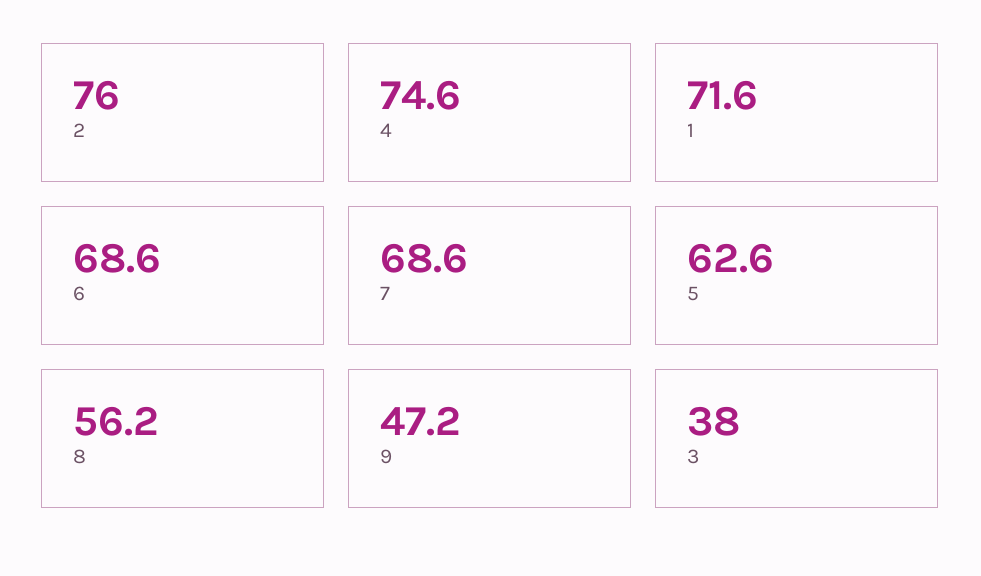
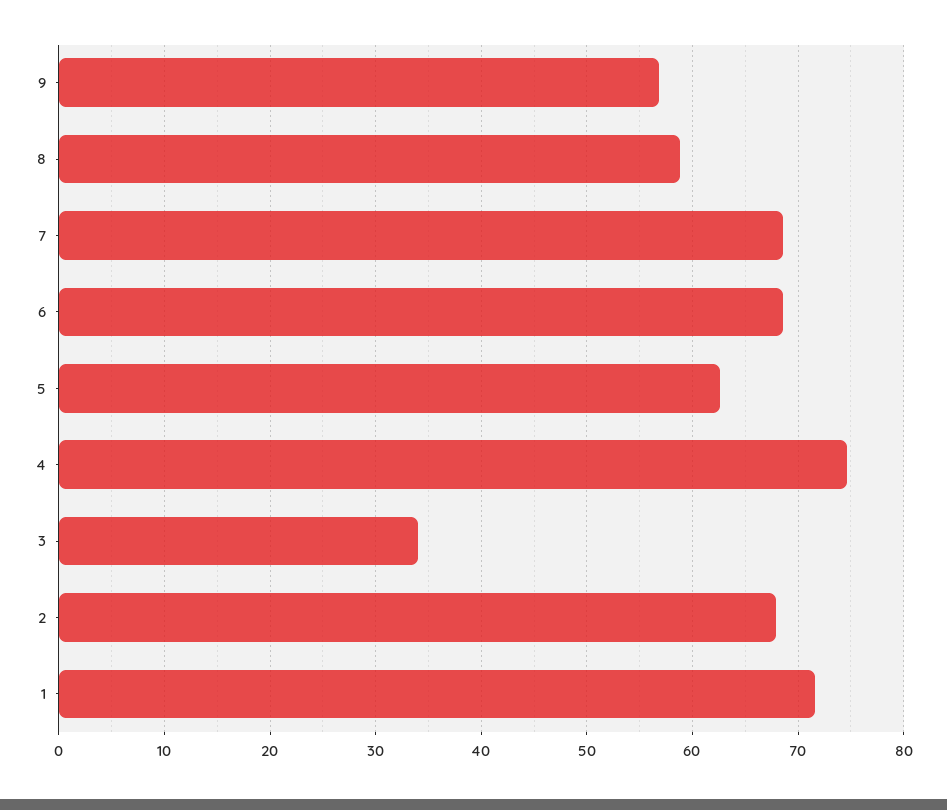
2: 76 -> 68
8: 56.2 -> 59
9: 47.2 -> 57
3: 38 -> 34

